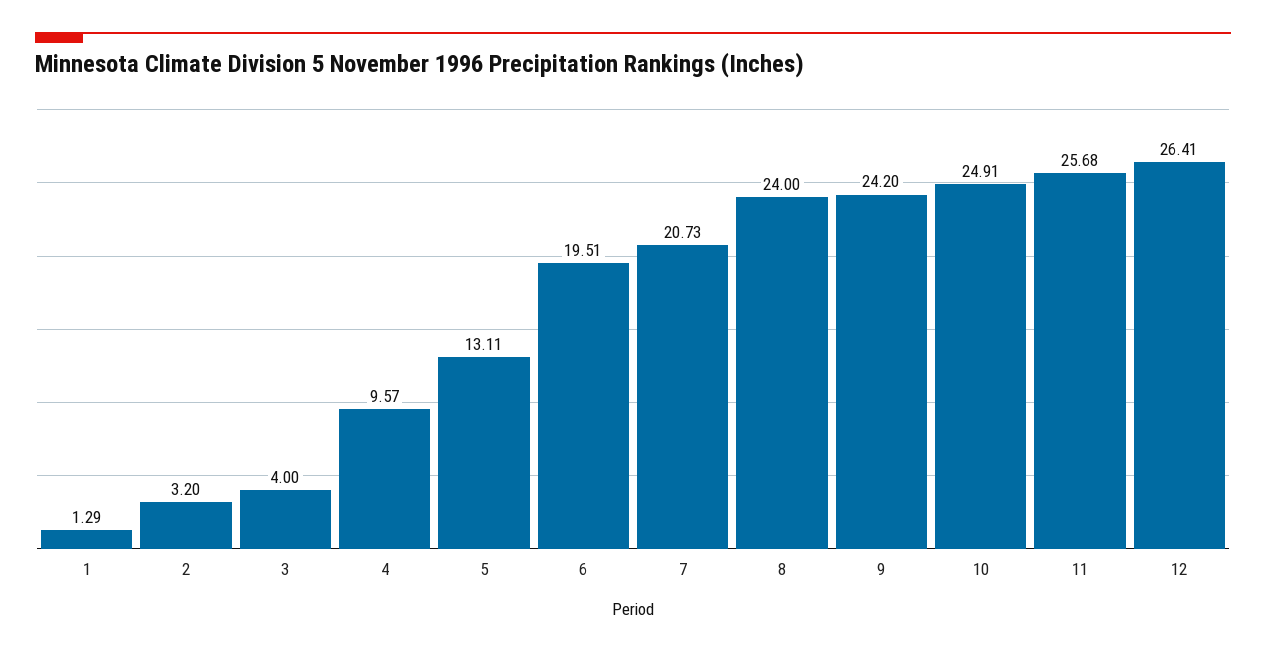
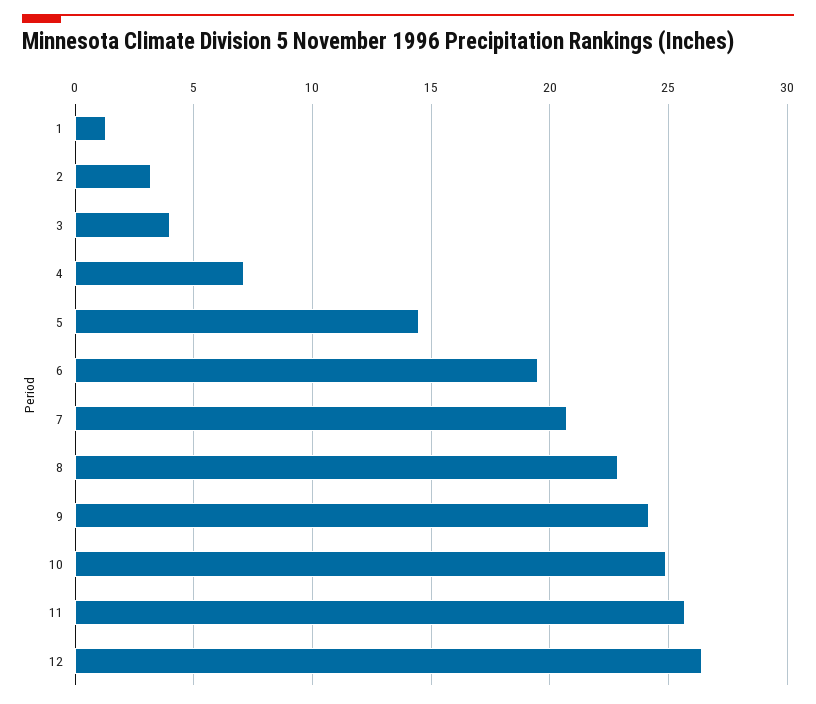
4: 9.57 -> 7
5: 13.11 -> 14.5
8: 24 -> 23

